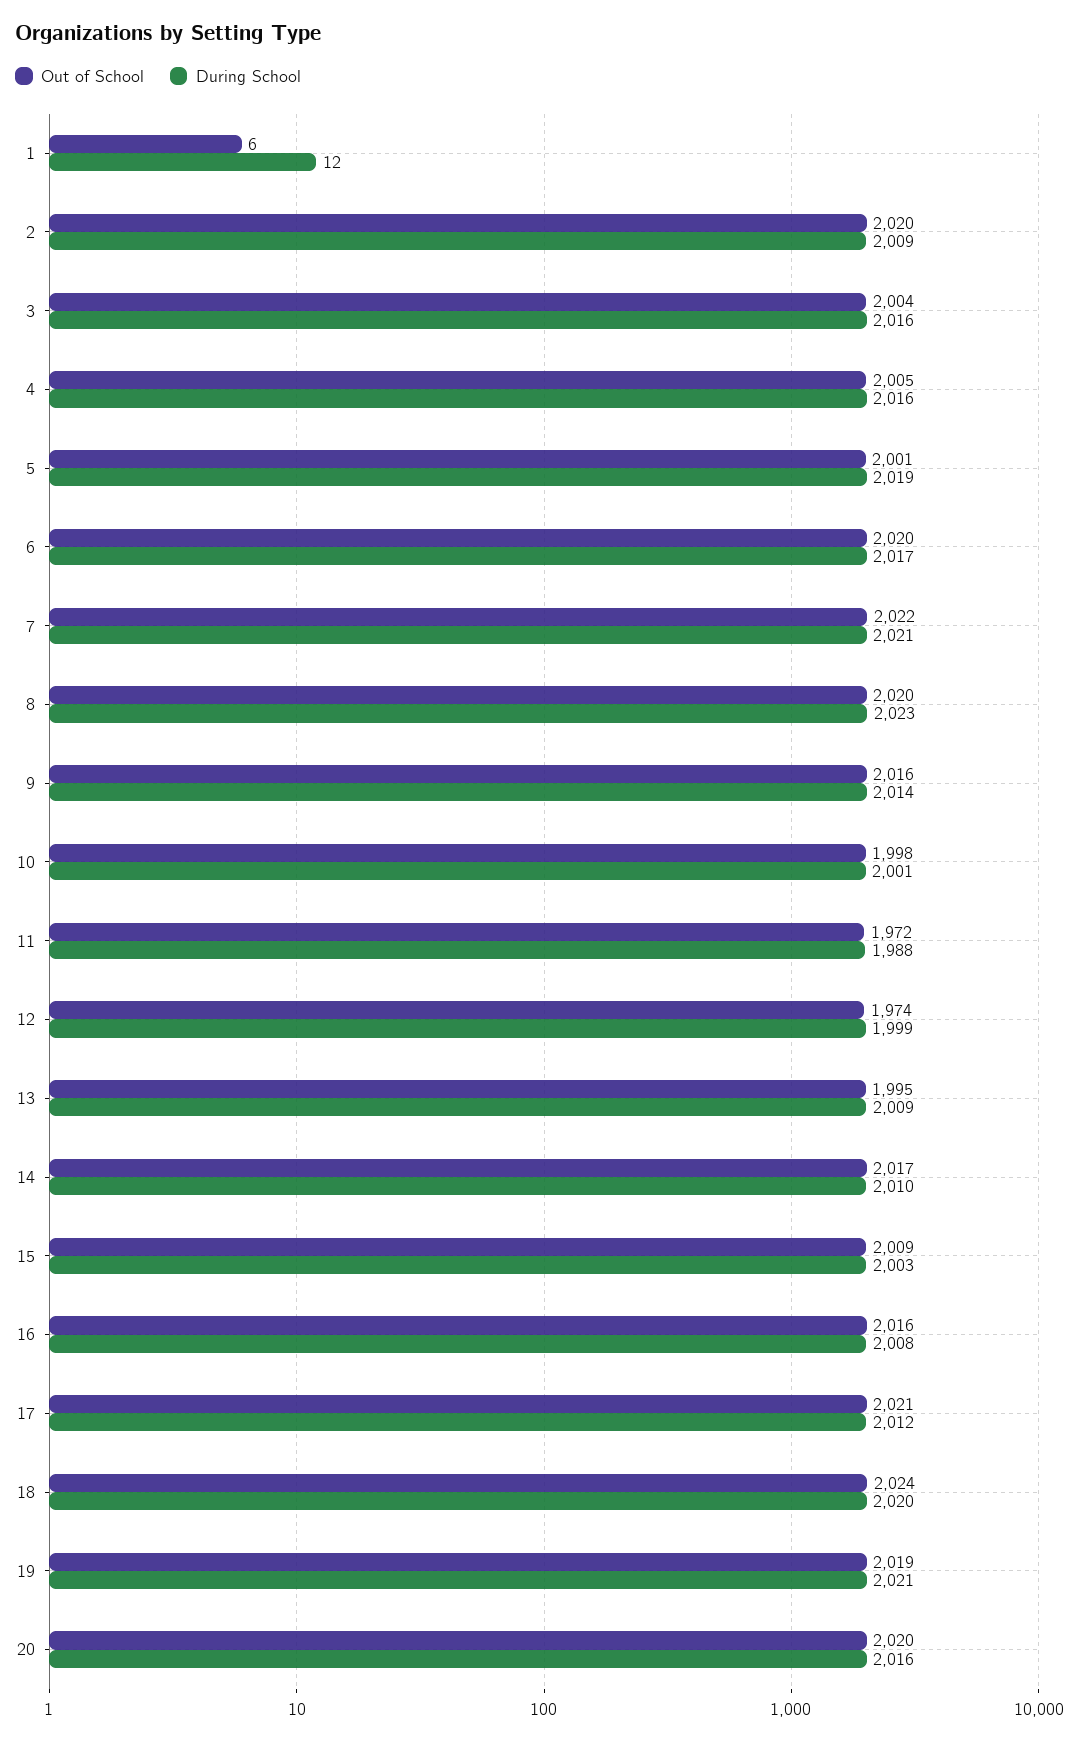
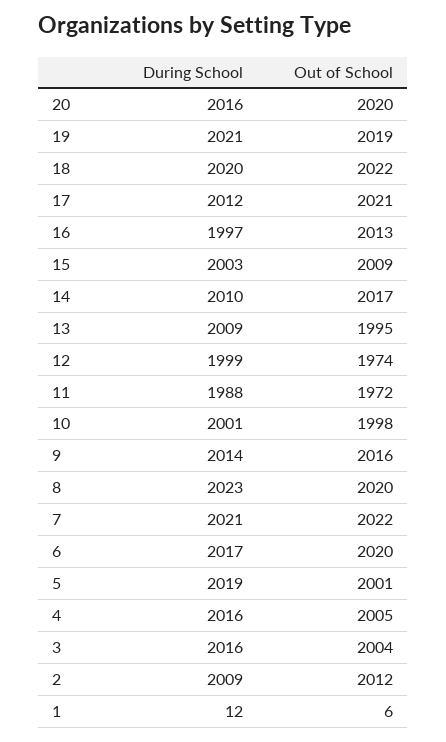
Out of School, 2: 2020 -> 2012
Out of School, 16: 2016 -> 2013
During School, 16: 2008 -> 1997
Out of School, 18: 2024 -> 2022

